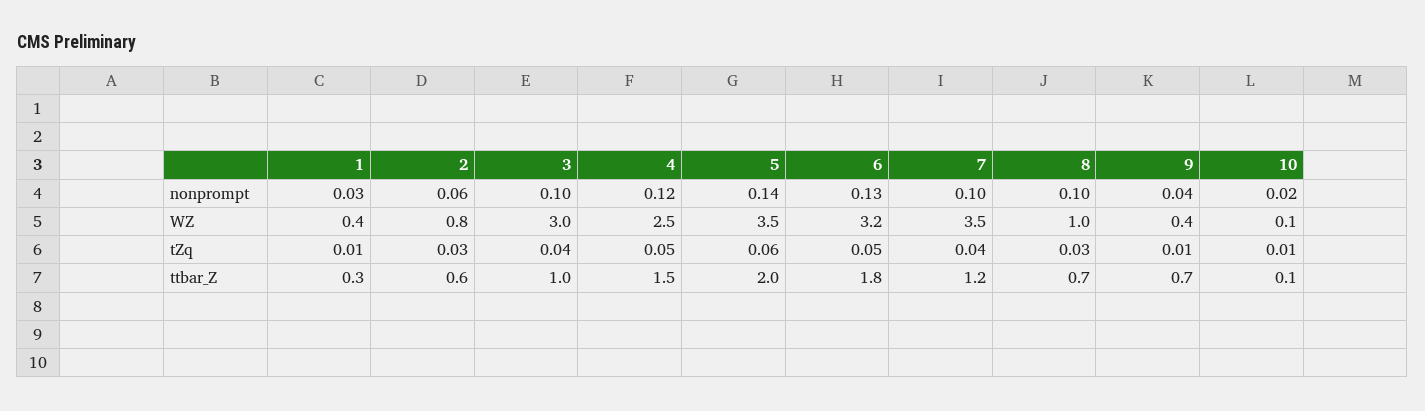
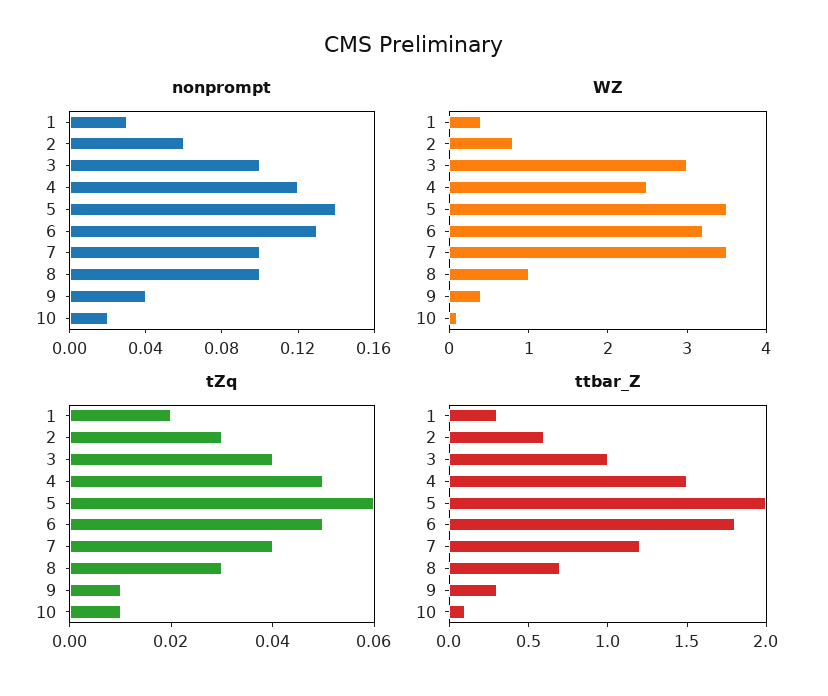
tZq, 1: 0.01 -> 0.02
ttbar_Z, 9: 0.7 -> 0.3

